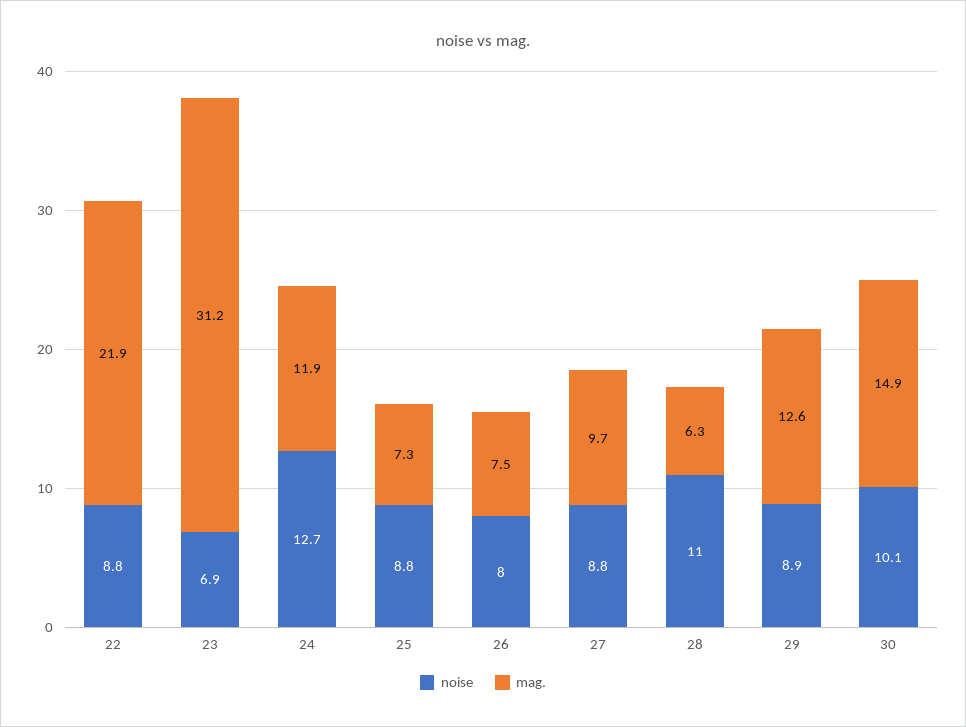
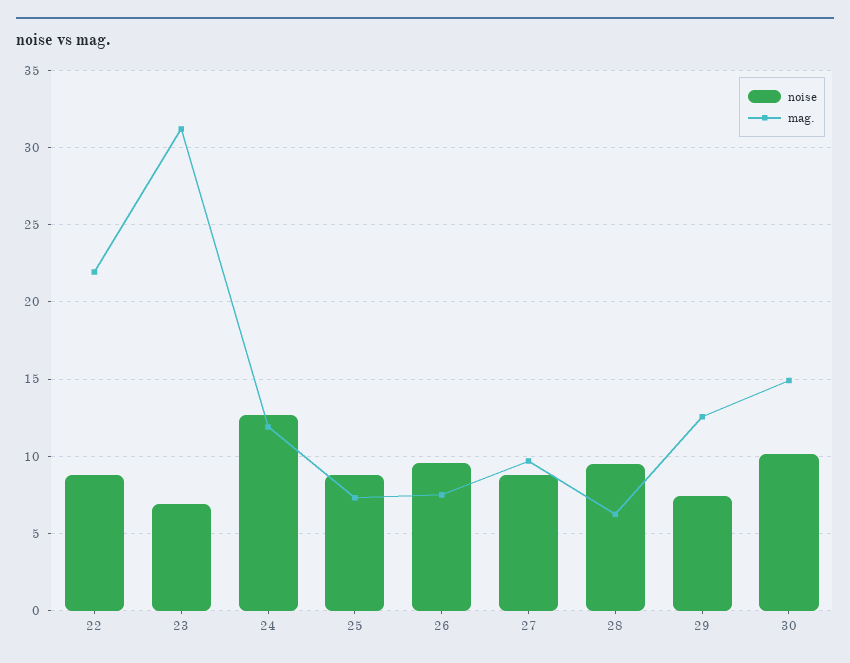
noise, 26: 8 -> 9.5
noise, 28: 11 -> 9.5
noise, 29: 8.9 -> 7.5

